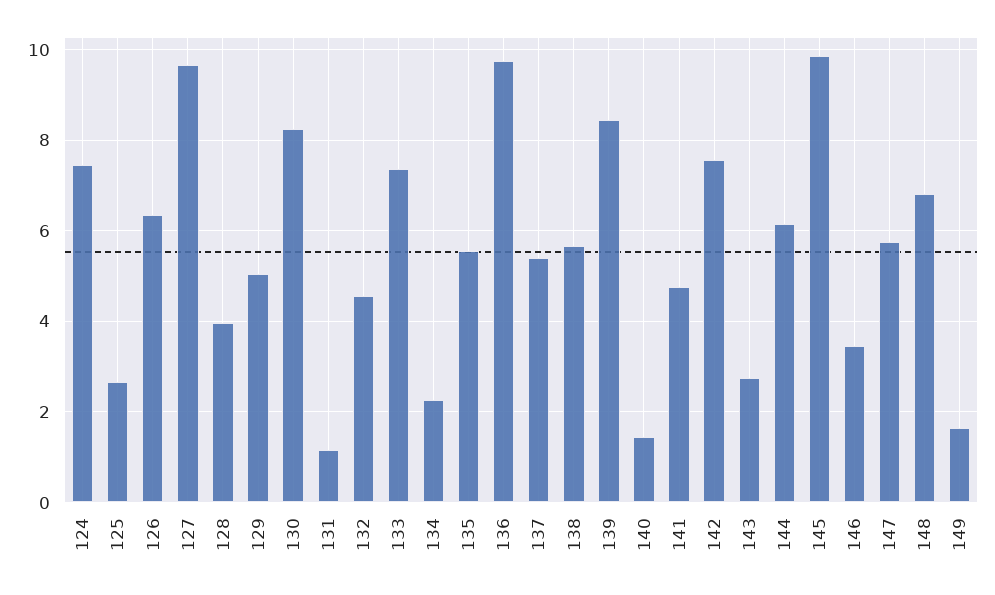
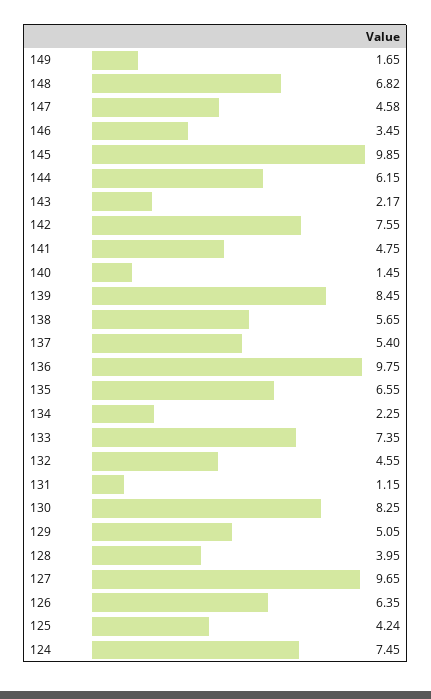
125: 2.6 -> 4.24
135: 5.6 -> 6.55
143: 2.8 -> 2.17
147: 5.8 -> 4.58

